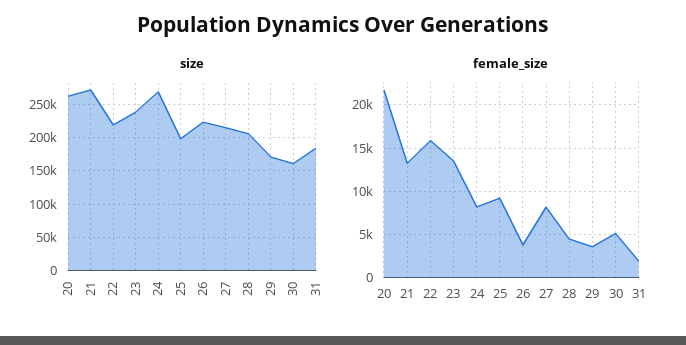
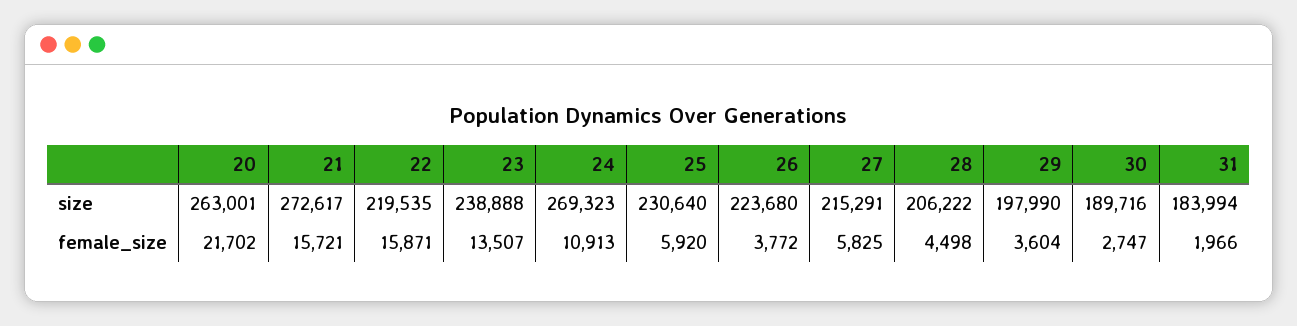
size, 25: 200000 -> 230640
size, 29: 170000 -> 197990
size, 30: 160000 -> 189716
female_size, 21: 13000 -> 15721
female_size, 24: 8000 -> 10913
female_size, 25: 9000 -> 5920
female_size, 27: 8000 -> 5825
female_size, 30: 5000 -> 2747

